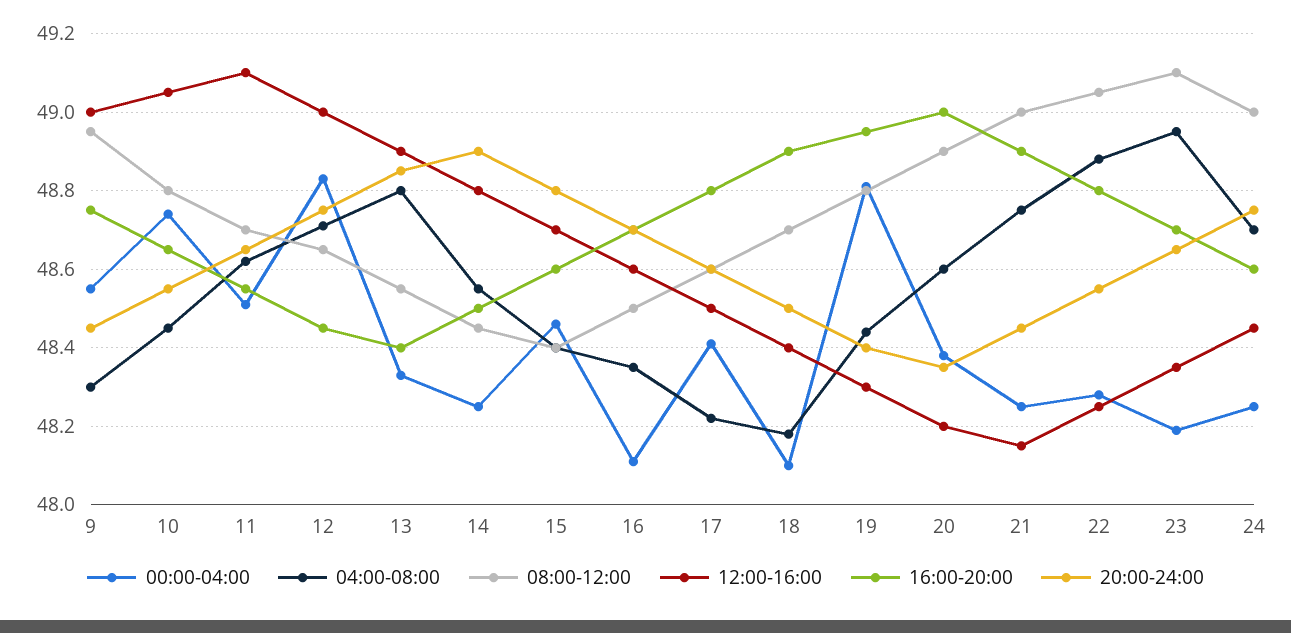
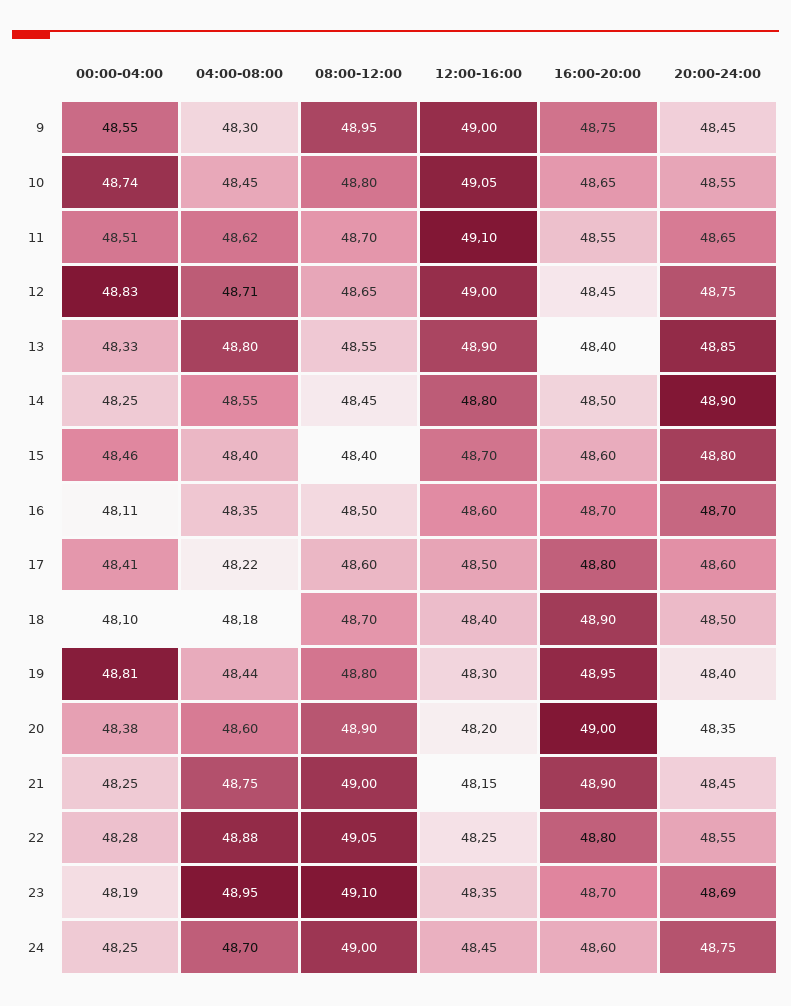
20:00-24:00, 23: 48.65 -> 48.69

